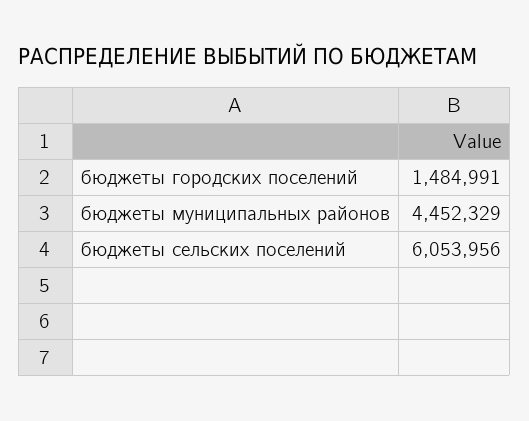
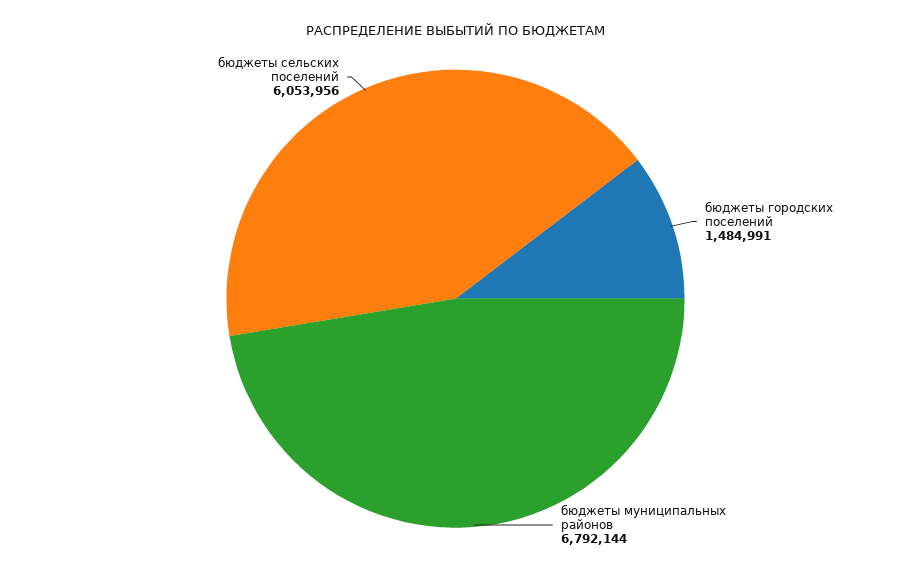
бюджеты муниципальных районов: 4452329 -> 6792144

